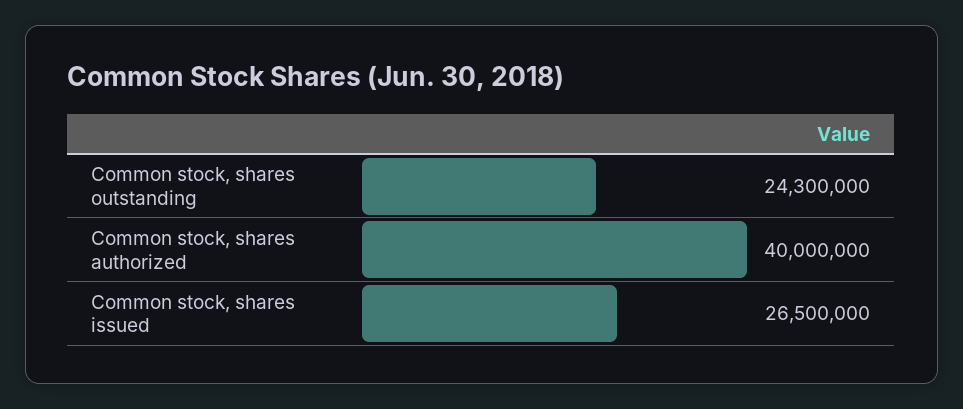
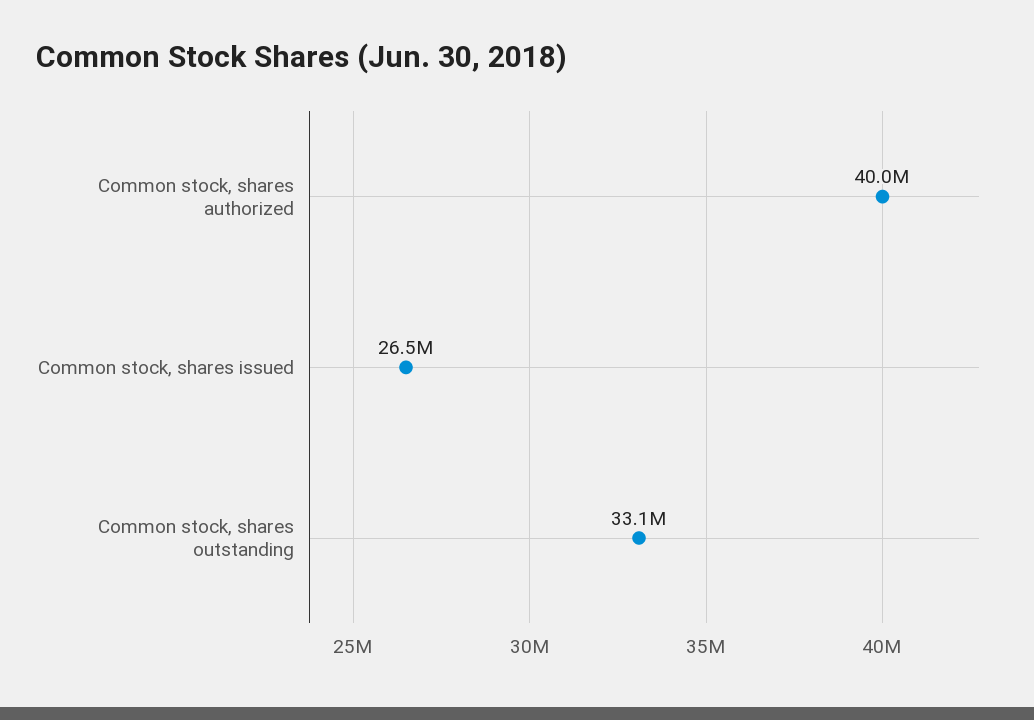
Common stock, shares outstanding: 24300000 -> 33100000

